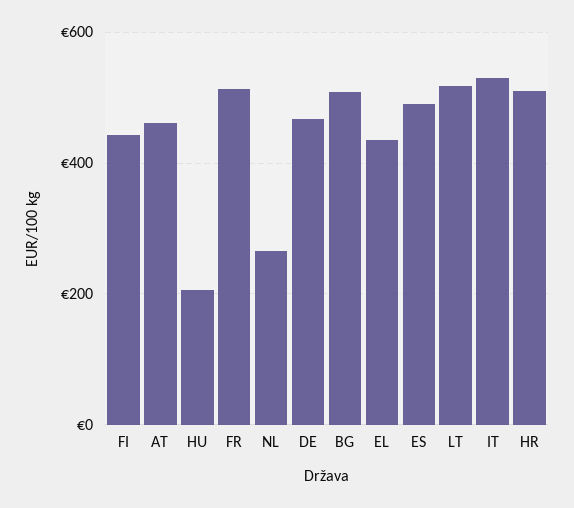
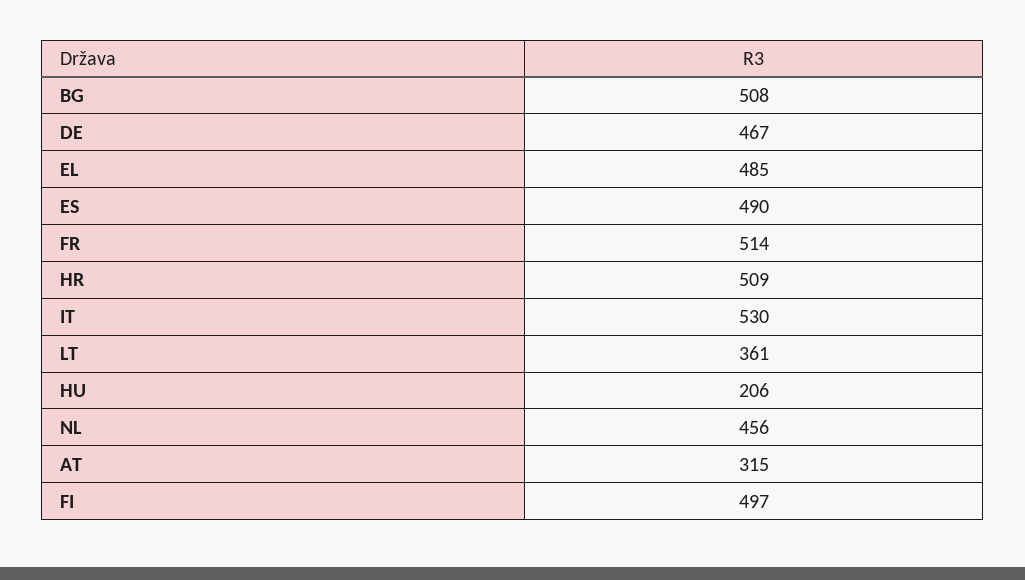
FI: 440 -> 497
AT: 460 -> 315
NL: 260 -> 456
EL: 440 -> 485
LT: 520 -> 361

